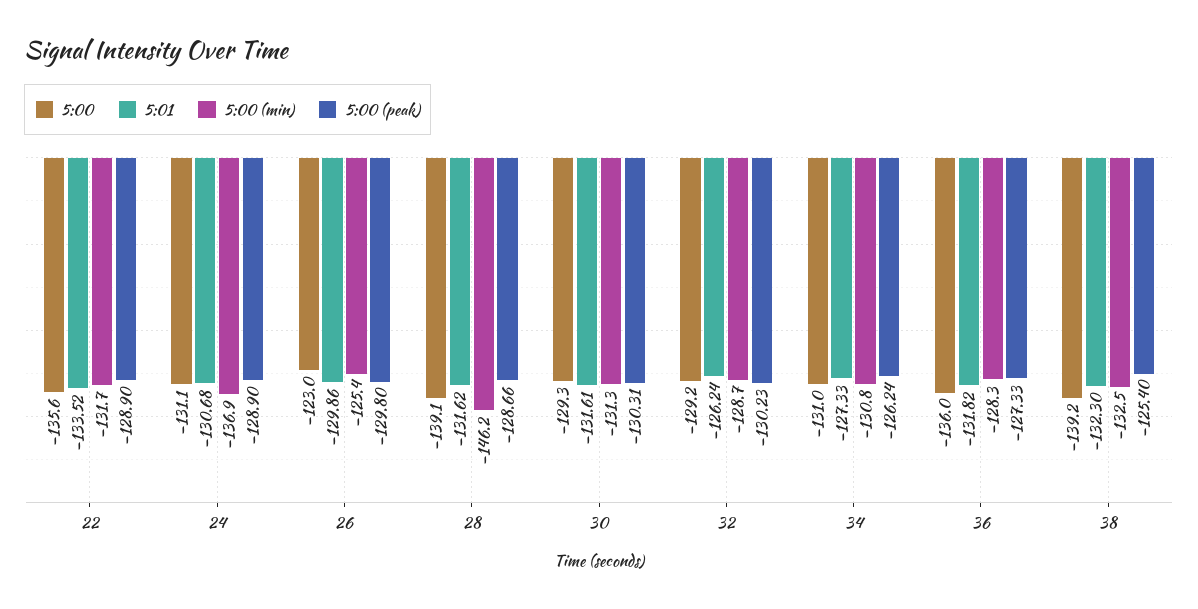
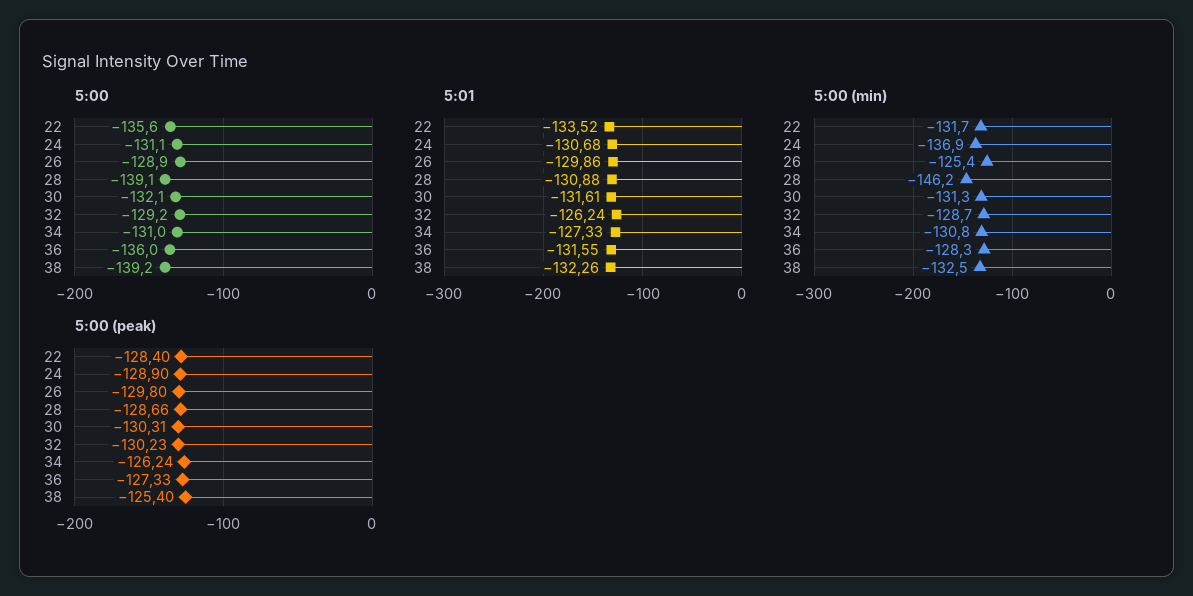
5:00 (peak), 22: -128.9 -> -128.4
5:00, 26: -123 -> -128.9
5:01, 28: -131.62 -> -130.88
5:00, 30: -129.3 -> -132.1
5:01, 36: -131.82 -> -131.55
5:01, 38: -132.3 -> -132.26

